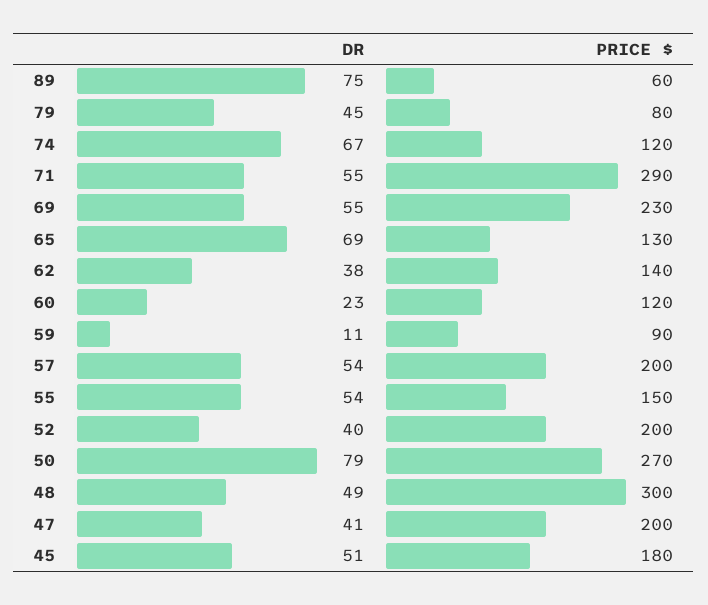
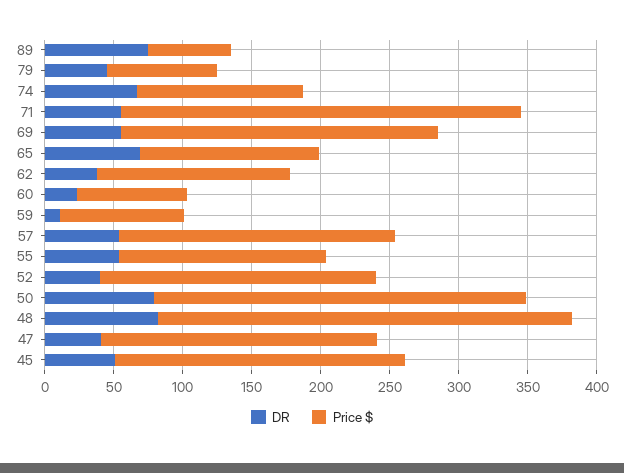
PRICE $, 60: 120 -> 80
DR, 48: 49 -> 80
PRICE $, 45: 180 -> 210

